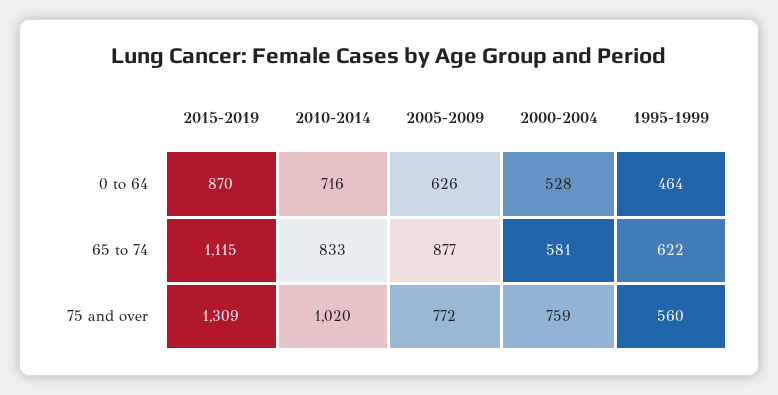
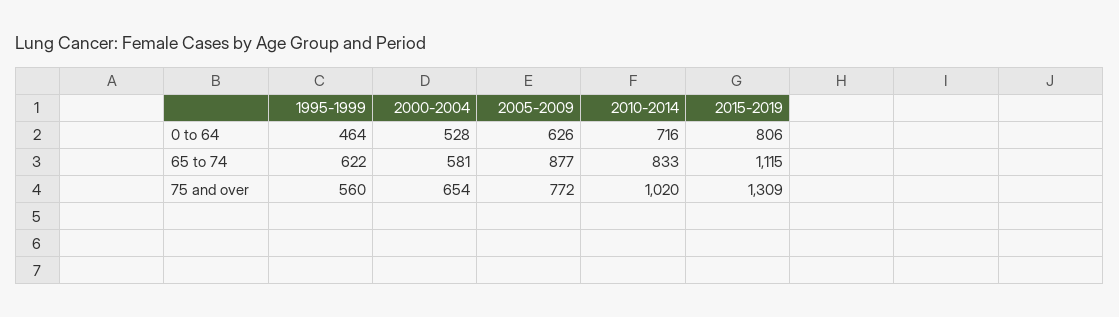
2015-2019, 0 to 64: 870 -> 806
2000-2004, 75 and over: 759 -> 654

